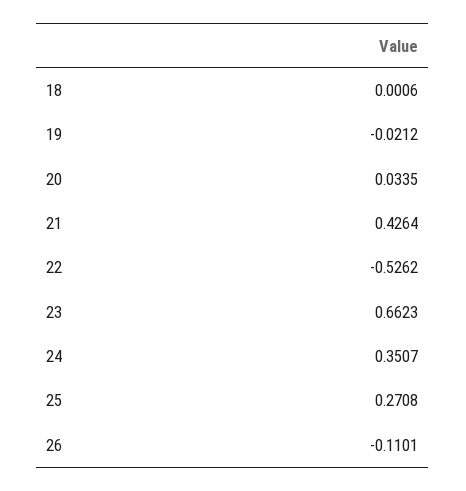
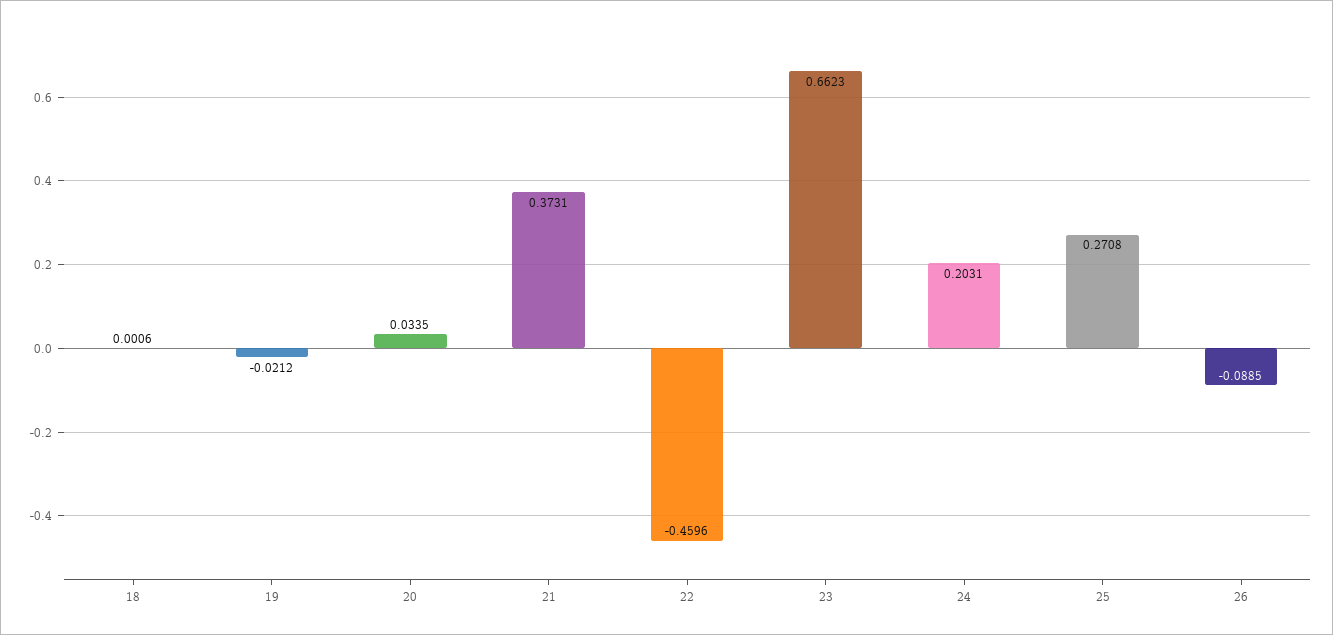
21: 0.4264 -> 0.3731
22: -0.5262 -> -0.4596
24: 0.3507 -> 0.2031
26: -0.1101 -> -0.0885

